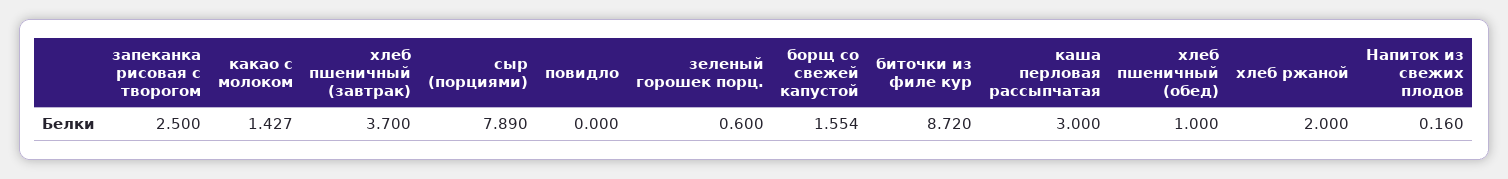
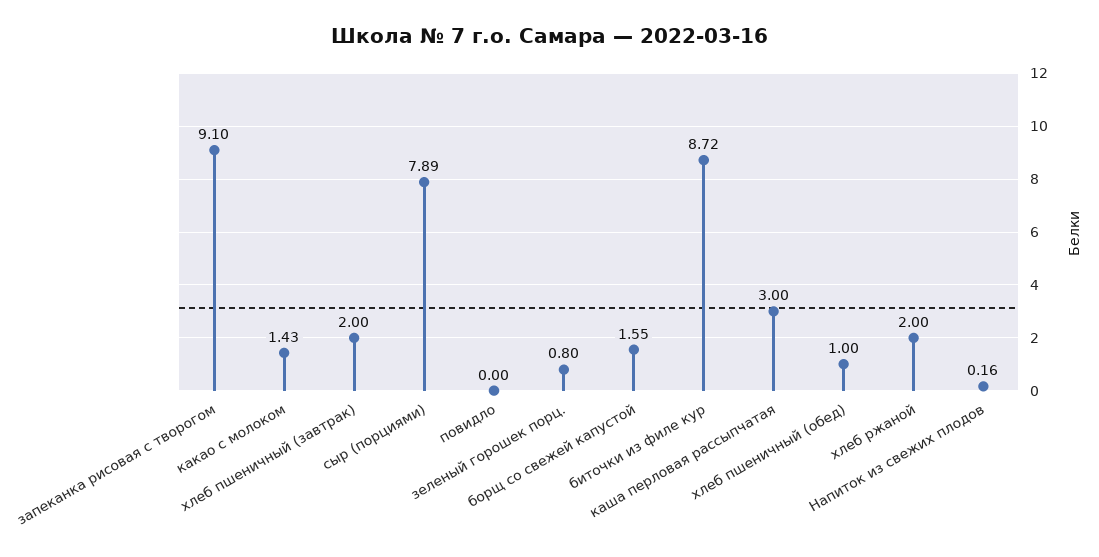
запеканка рисовая с творогом: 2.5 -> 9.1
хлеб пшеничный (завтрак): 3.7 -> 2
зеленый горошек порц.: 0.6 -> 0.8

